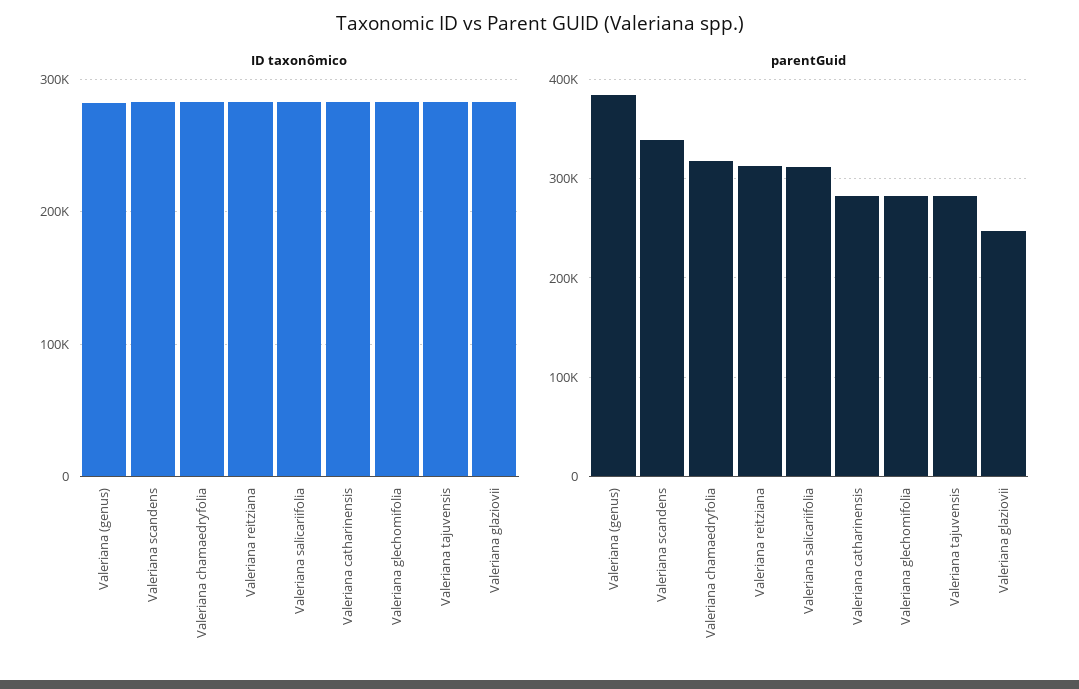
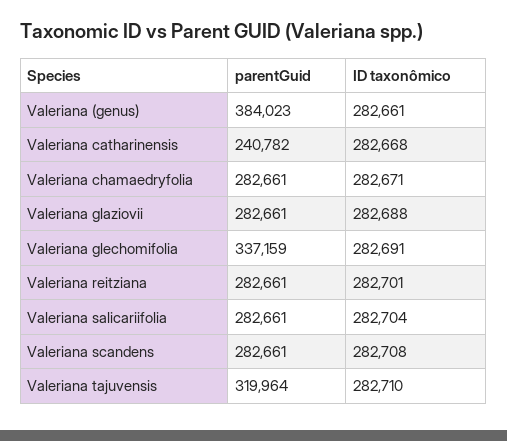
parentGuid, Valeriana scandens: 340000 -> 282661
parentGuid, Valeriana chamaedryfolia: 320000 -> 282661
parentGuid, Valeriana reitziana: 310000 -> 282661
parentGuid, Valeriana salicariifolia: 310000 -> 282661
parentGuid, Valeriana catharinensis: 280000 -> 240782
parentGuid, Valeriana glechomifolia: 280000 -> 337159
parentGuid, Valeriana tajuvensis: 280000 -> 319964
parentGuid, Valeriana glaziovii: 250000 -> 282661

